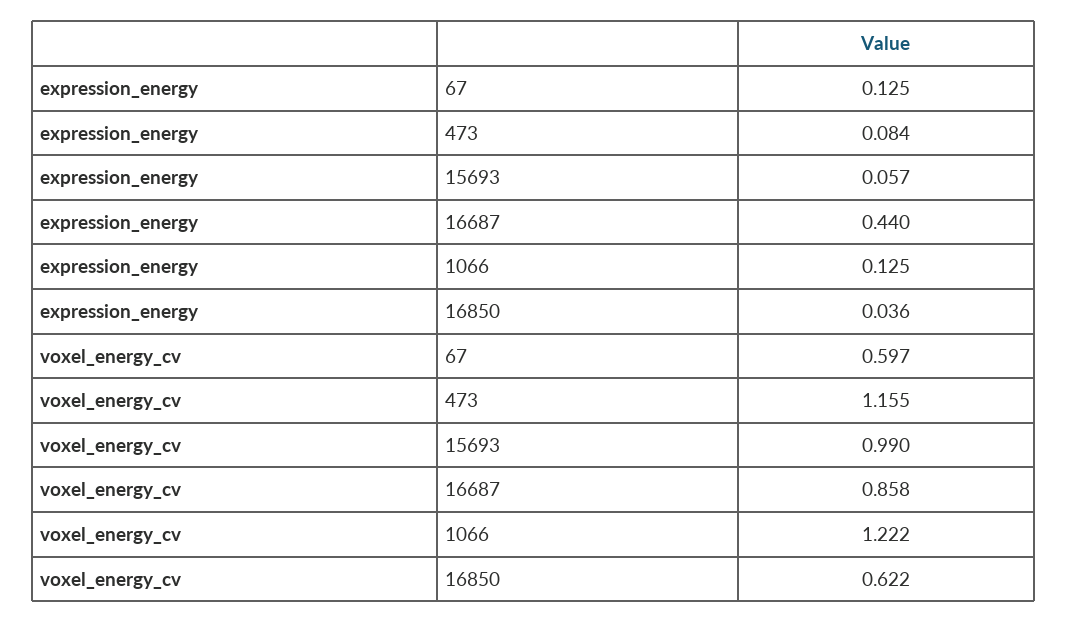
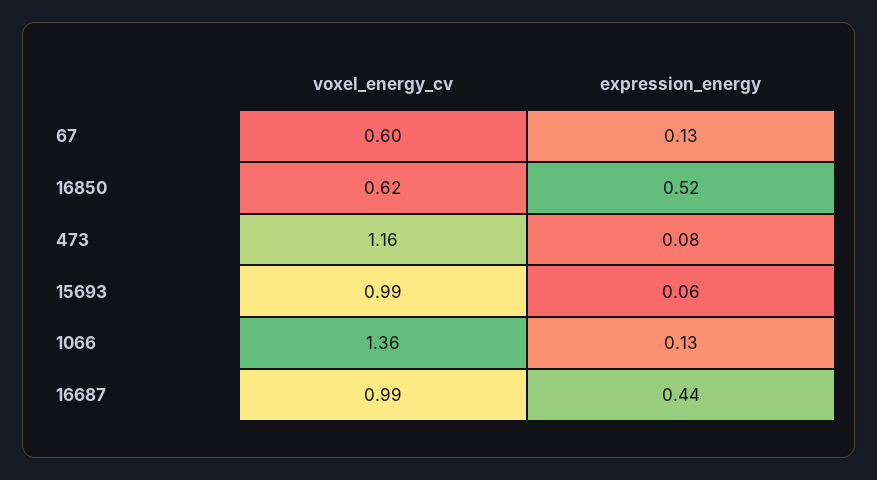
expression_energy, 16850: 0.036 -> 0.52
voxel_energy_cv, 16687: 0.858 -> 0.99
voxel_energy_cv, 1066: 1.222 -> 1.36

